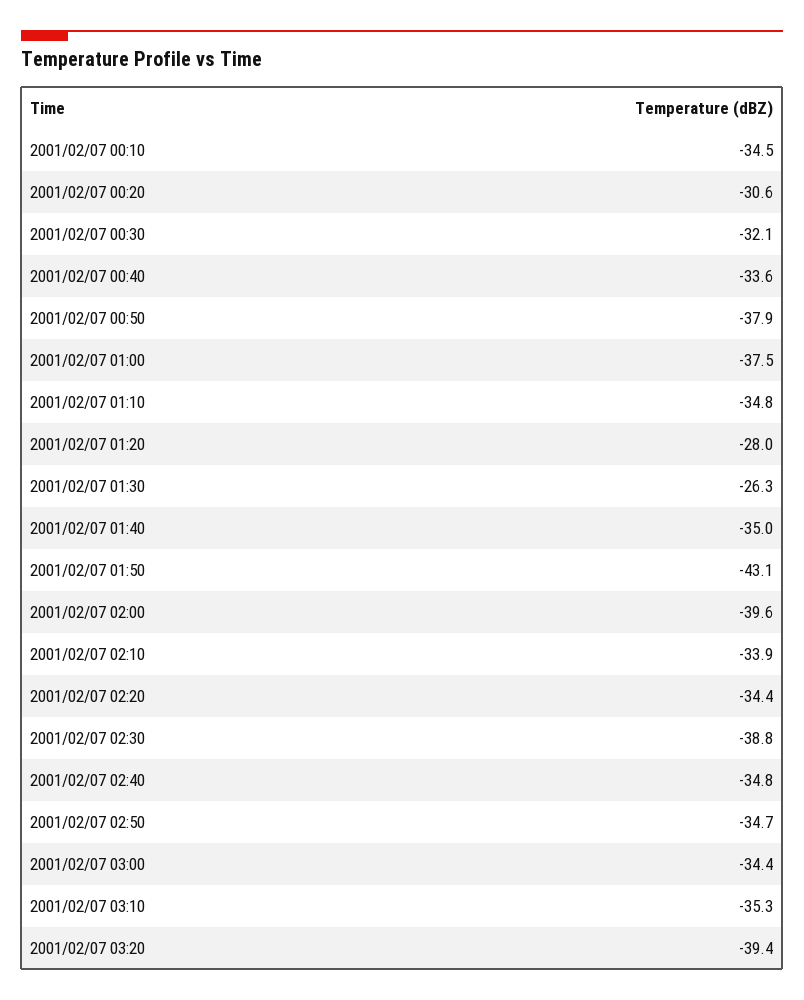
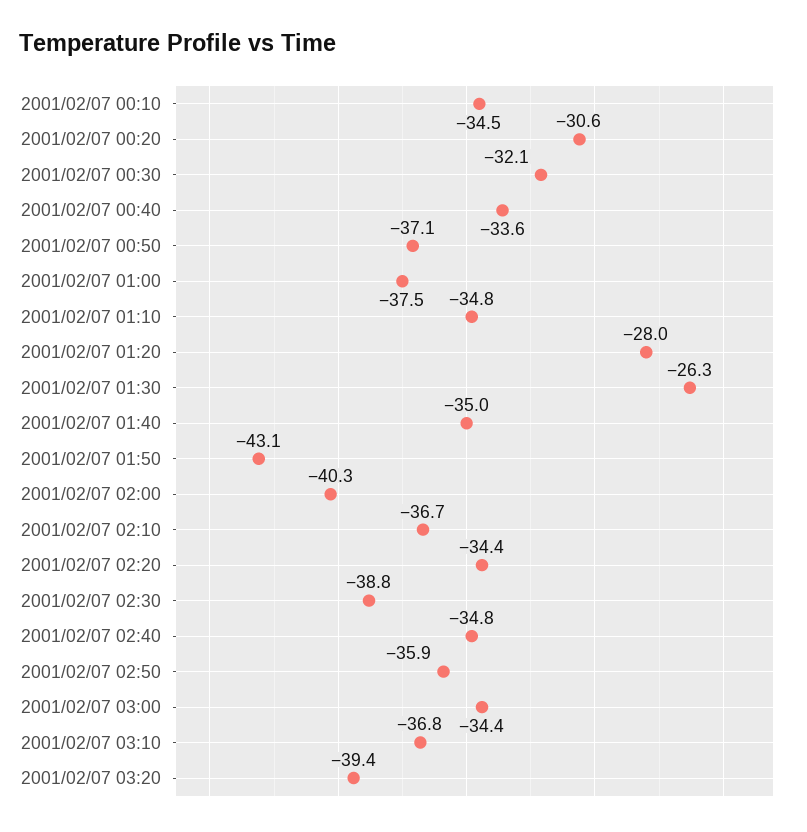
2001/02/07 00:50: -37.9 -> -37.1
2001/02/07 02:00: -39.6 -> -40.3
2001/02/07 02:10: -33.9 -> -36.7
2001/02/07 02:50: -34.7 -> -35.9
2001/02/07 03:10: -35.3 -> -36.8

